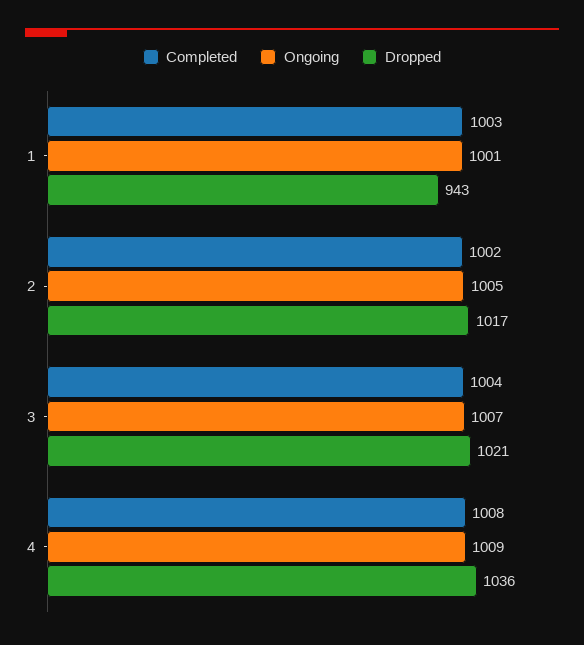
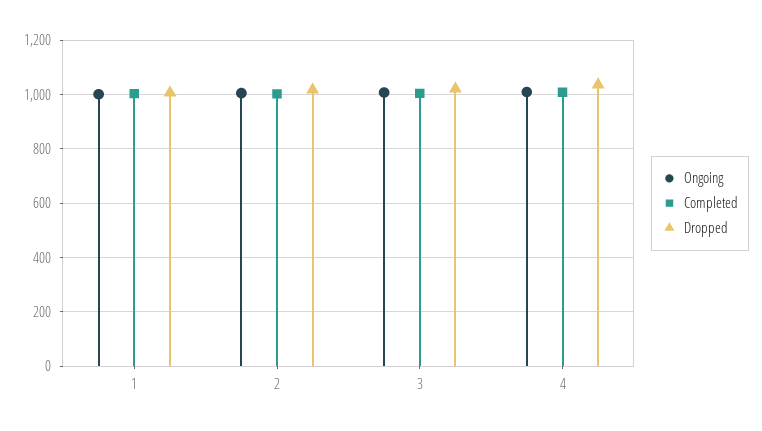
Dropped, 1: 943 -> 1000

